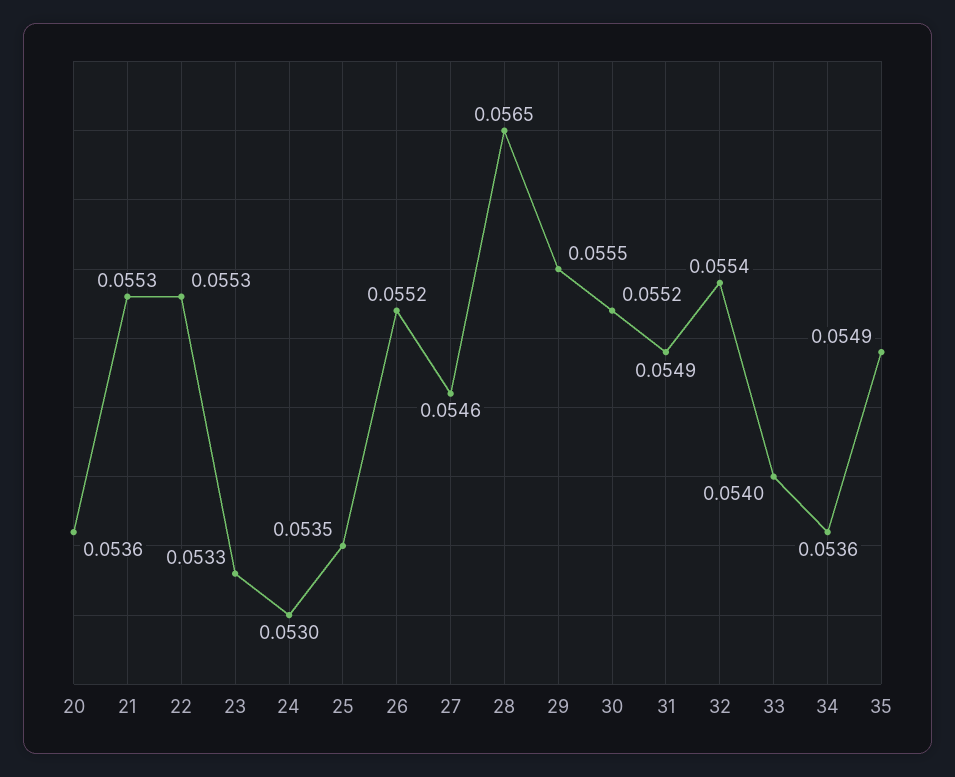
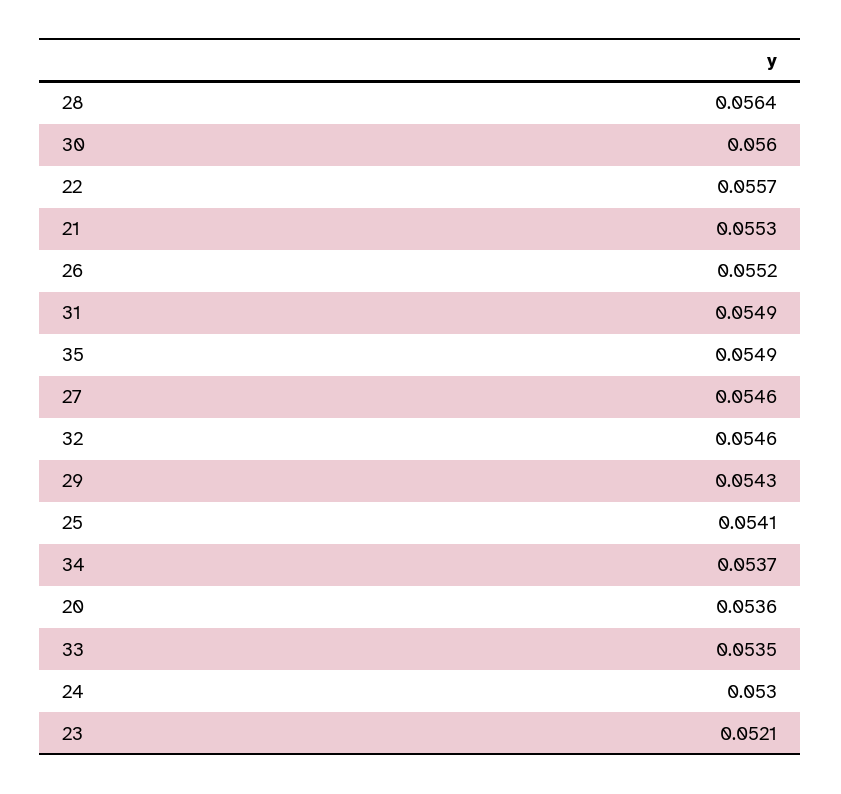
22: 0.0553 -> 0.0557
23: 0.0533 -> 0.0521
25: 0.0535 -> 0.0541
28: 0.0565 -> 0.0564
29: 0.0555 -> 0.0543
30: 0.0552 -> 0.056
32: 0.0554 -> 0.0546
33: 0.054 -> 0.0535
34: 0.0536 -> 0.0537

